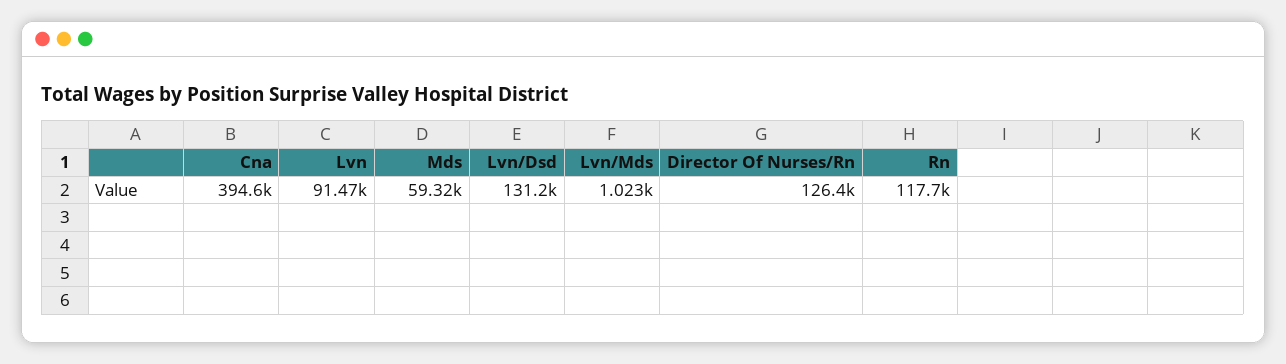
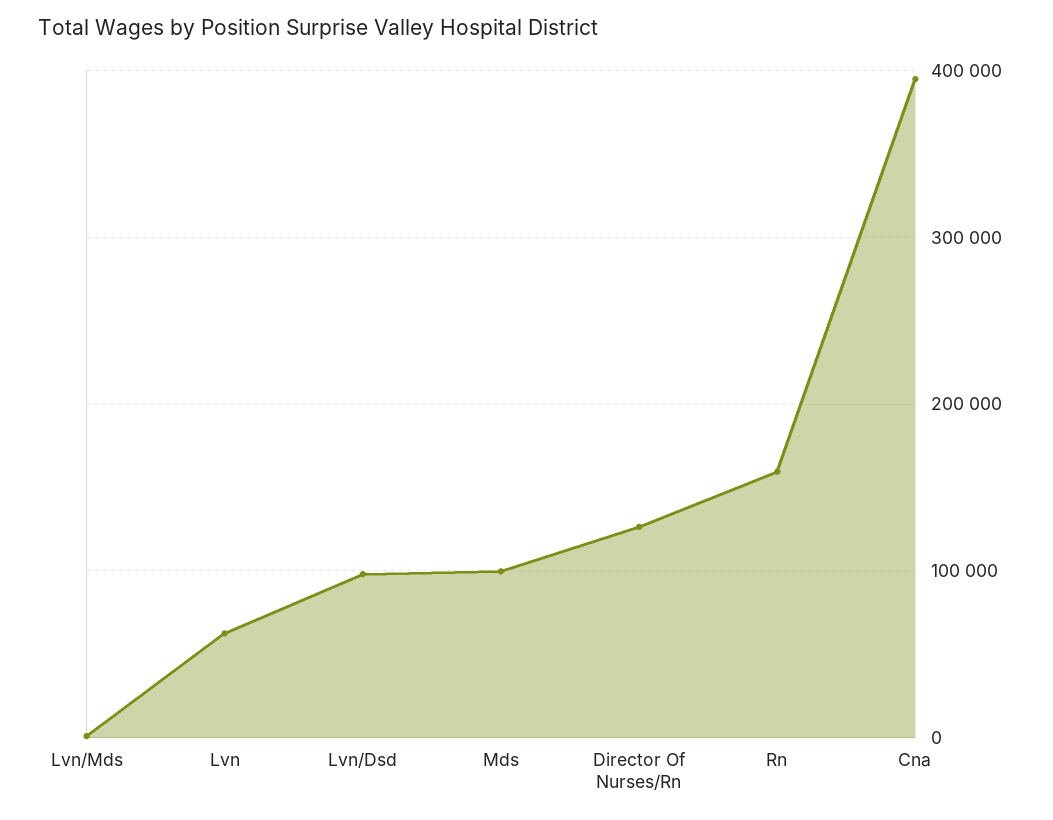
Lvn: 91470 -> 60000
Mds: 59320 -> 100000
Lvn/Dsd: 131200 -> 100000
Rn: 117700 -> 160000

